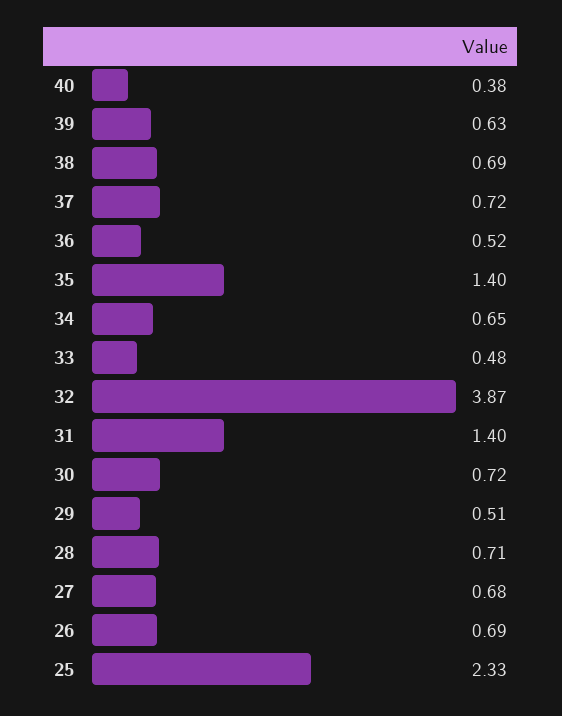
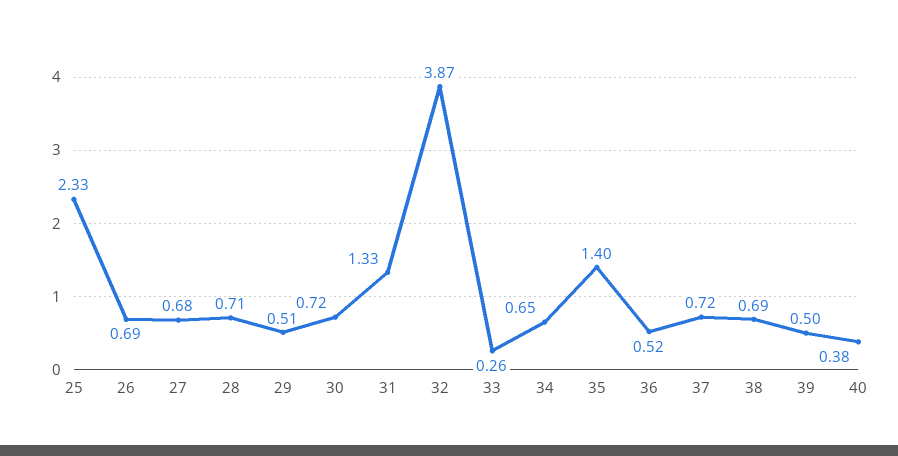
39: 0.63 -> 0.5
33: 0.48 -> 0.26
31: 1.4 -> 1.33

